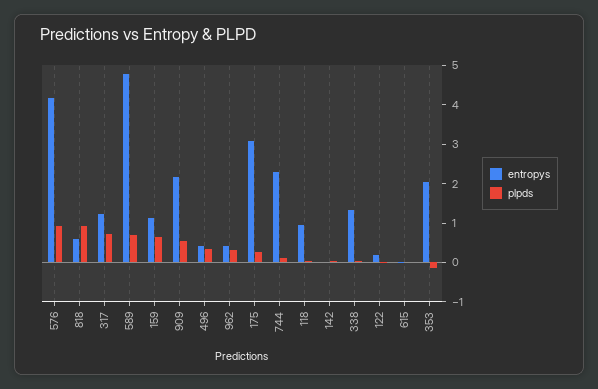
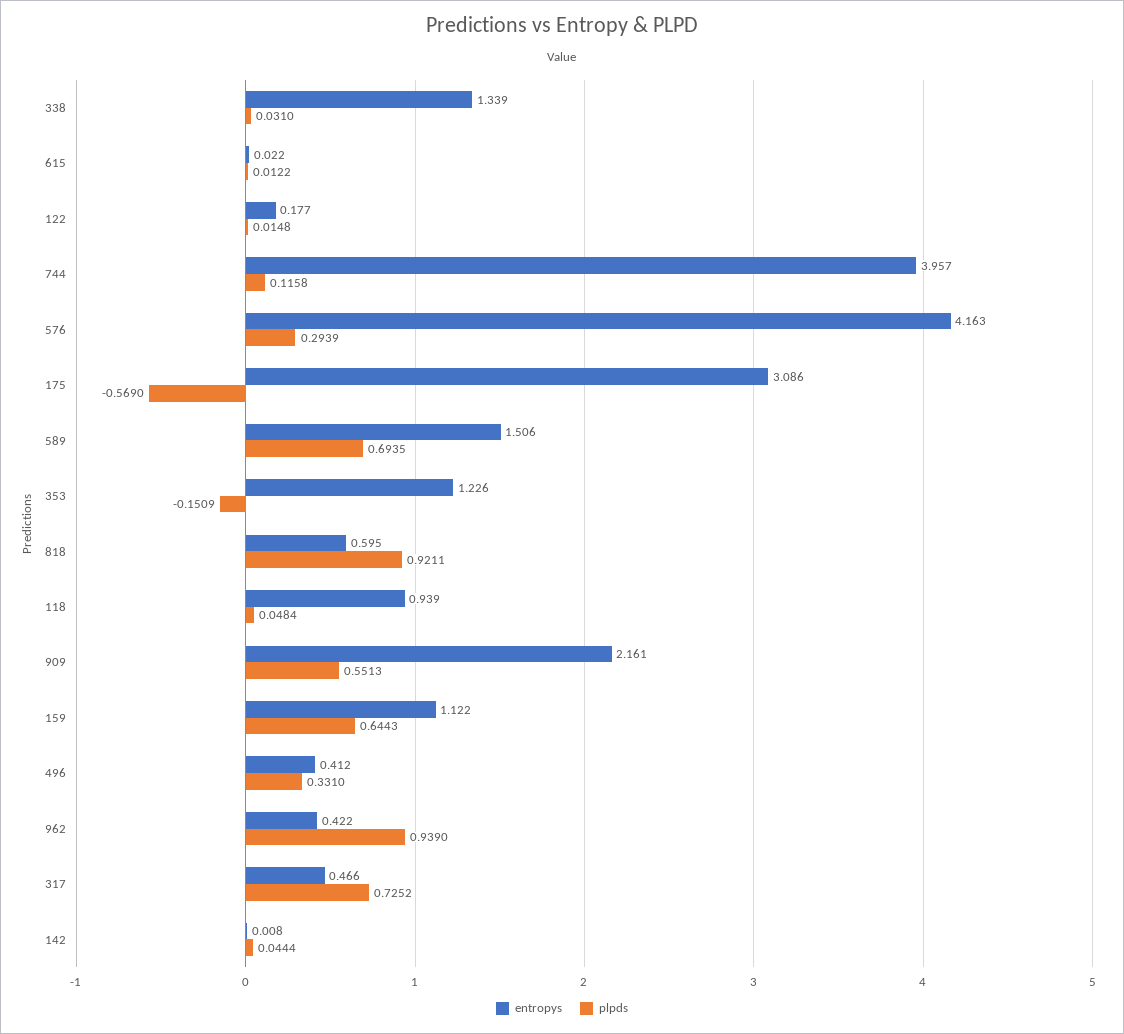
plpds, 576: 1 -> 0.2939
entropys, 317: 1.25 -> 0.466
entropys, 589: 4.75 -> 1.506
plpds, 962: 0.25 -> 0.939
plpds, 175: 0.25 -> -0.569
entropys, 744: 2.25 -> 3.957
entropys, 353: 2 -> 1.226

